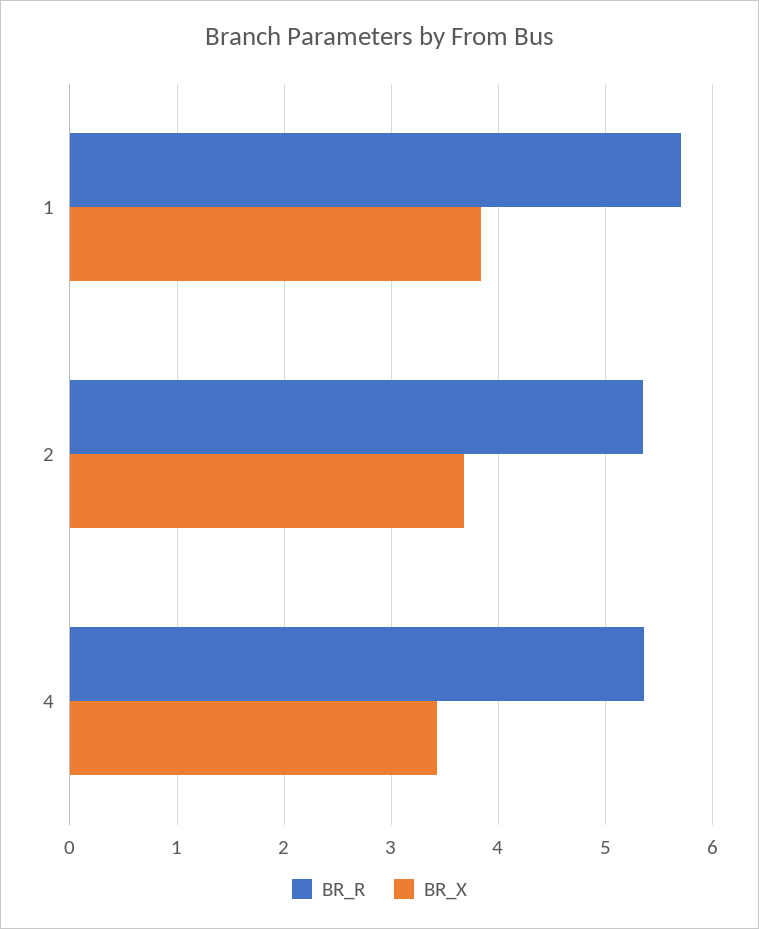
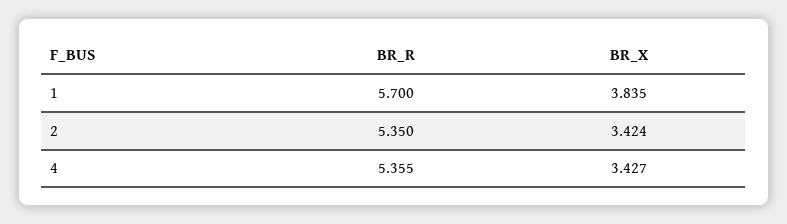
BR_X, 2: 3.7 -> 3.424

